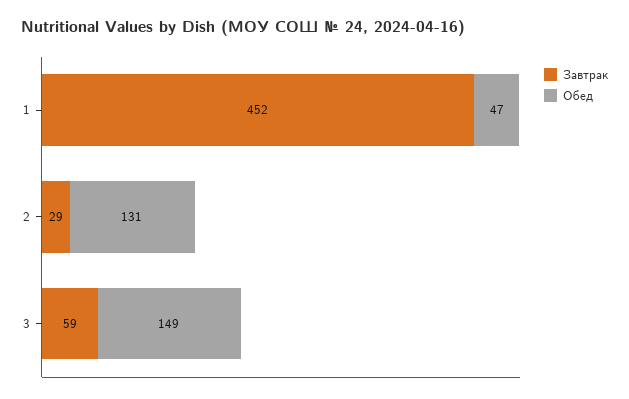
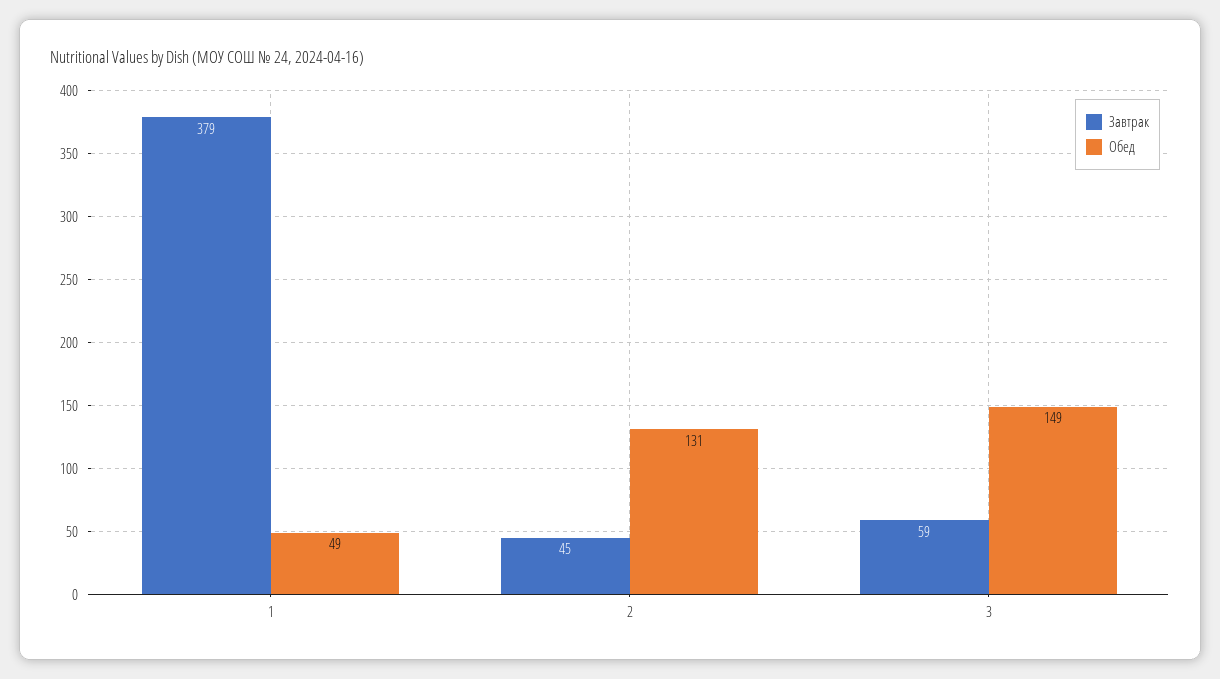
Завтрак, 1: 452 -> 379
Обед, 1: 47 -> 49
Завтрак, 2: 29 -> 45

